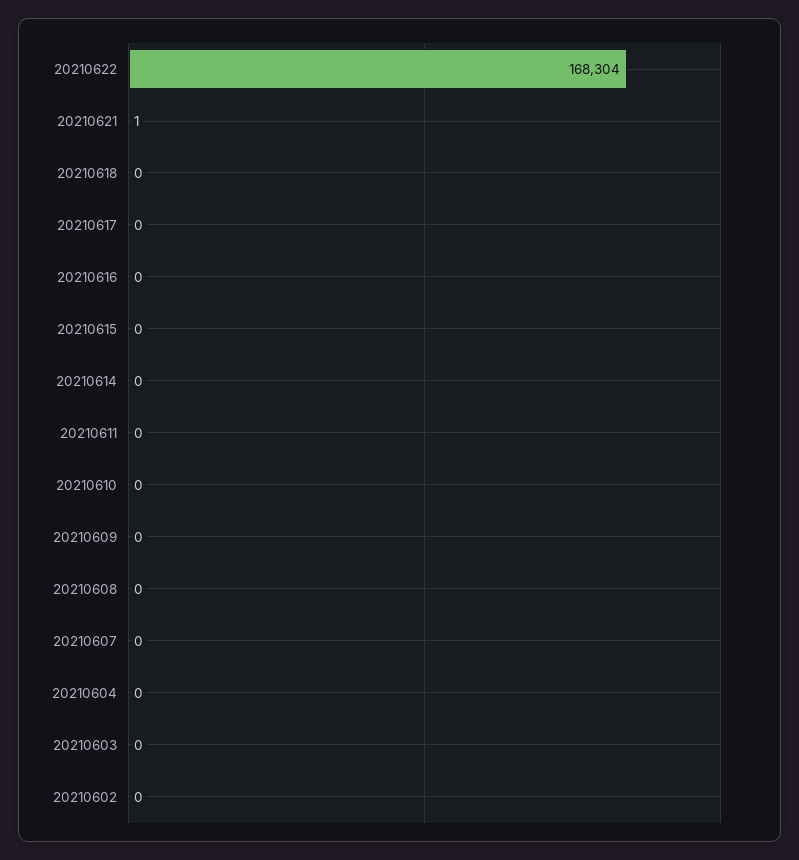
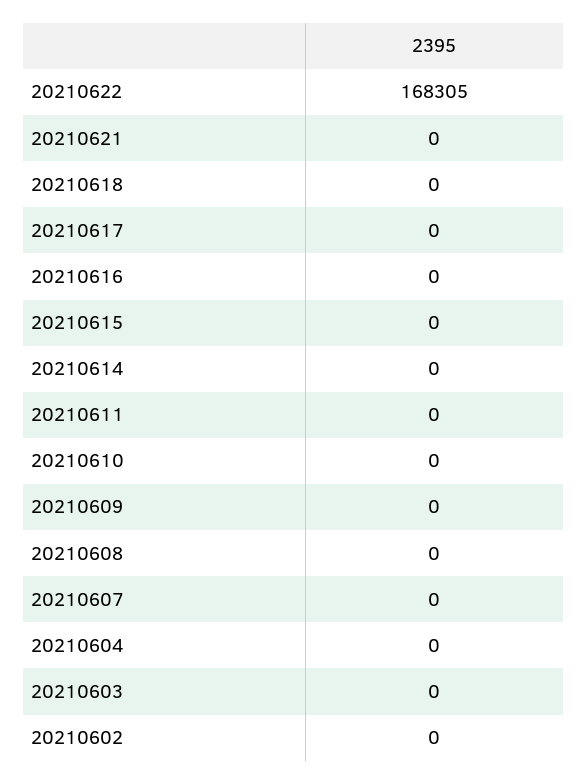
20210622: 168304 -> 168305
20210621: 1 -> 0

